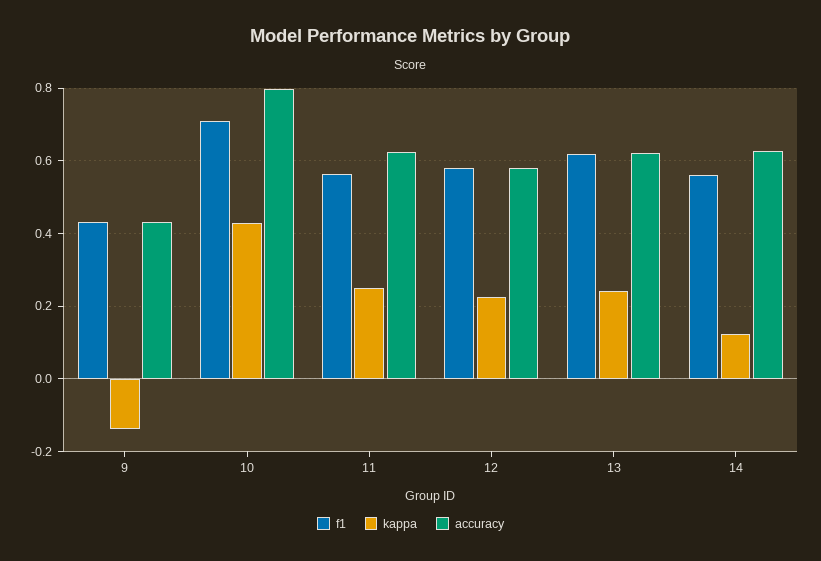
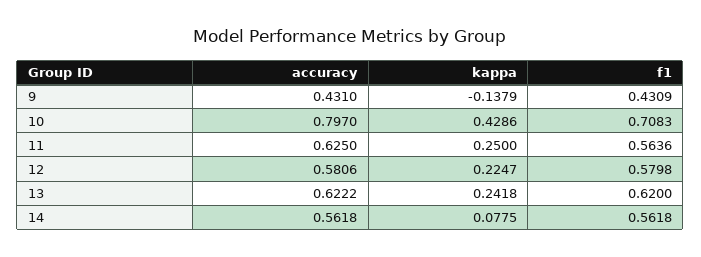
kappa, 14: 0.12 -> 0.0775
accuracy, 14: 0.62 -> 0.5618

